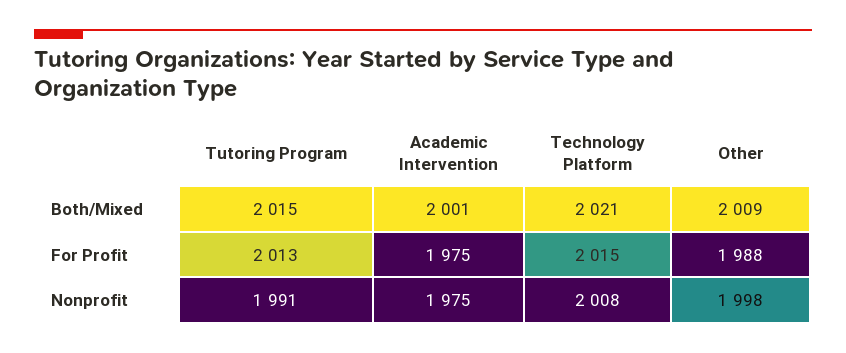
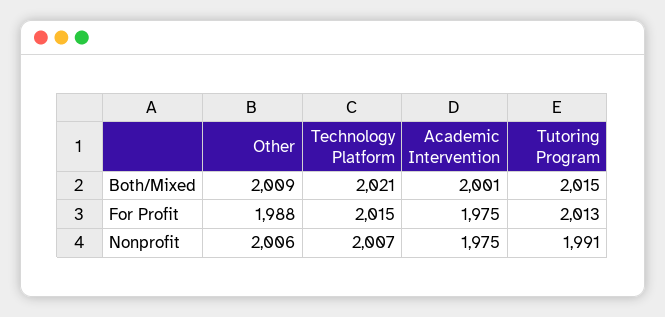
Technology Platform, Nonprofit: 2008 -> 2007
Other, Nonprofit: 1998 -> 2006

